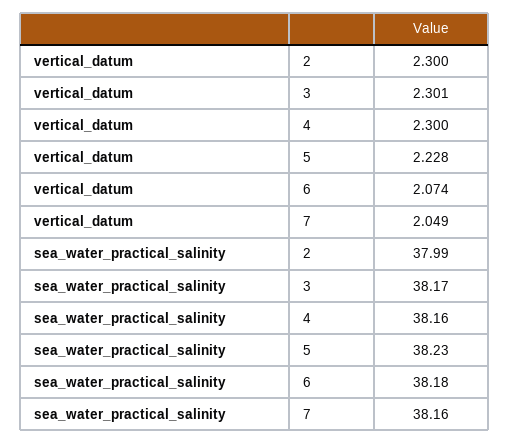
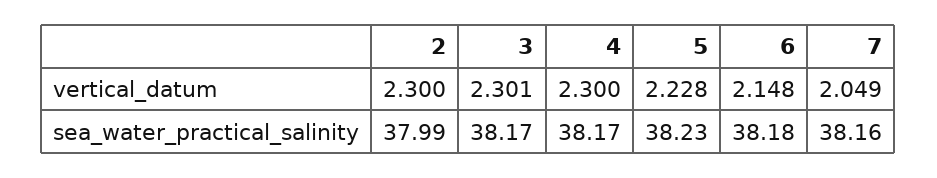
vertical_datum, 6: 2.074 -> 2.148
sea_water_practical_salinity, 4: 38.16 -> 38.17

